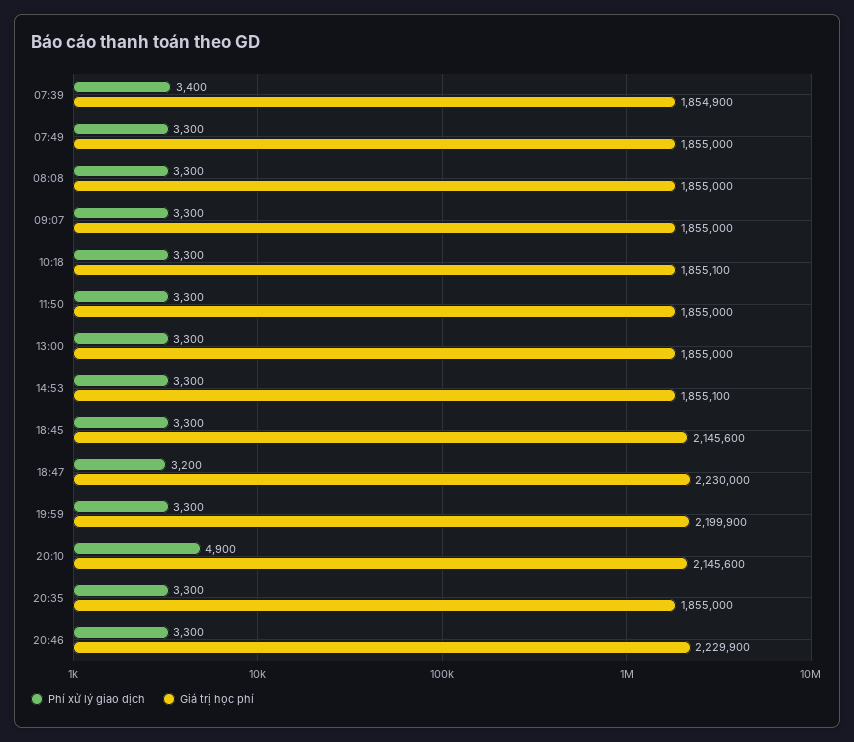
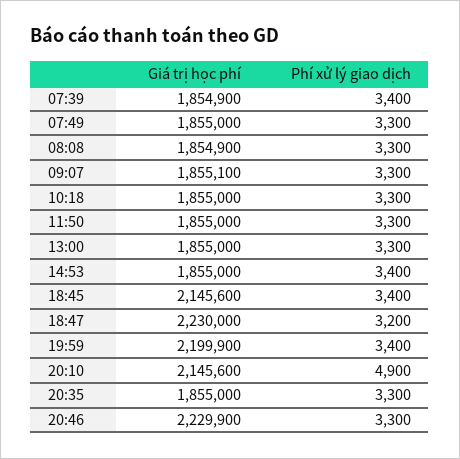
Giá trị học phí, 08:08: 1855000 -> 1854900
Giá trị học phí, 09:07: 1855000 -> 1855100
Giá trị học phí, 10:18: 1855100 -> 1855000
Phí xử lý giao dịch, 14:53: 3300 -> 3400
Giá trị học phí, 14:53: 1855100 -> 1855000
Phí xử lý giao dịch, 18:45: 3300 -> 3400
Phí xử lý giao dịch, 19:59: 3300 -> 3400

